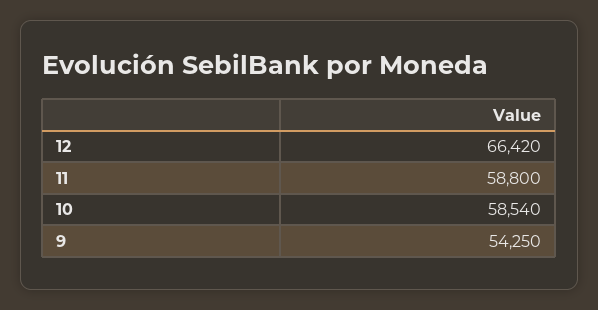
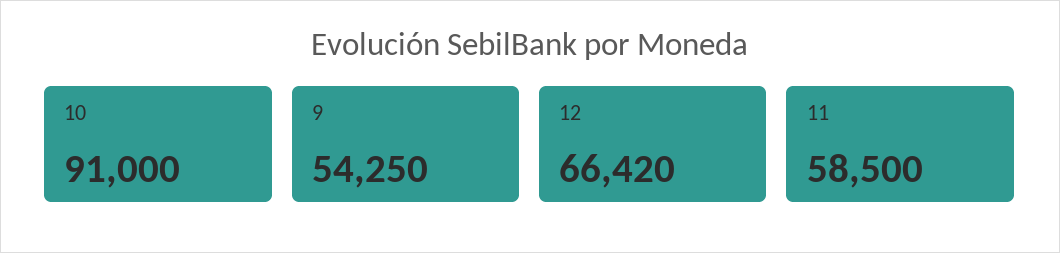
11: 58800 -> 58500
10: 58540 -> 91000

